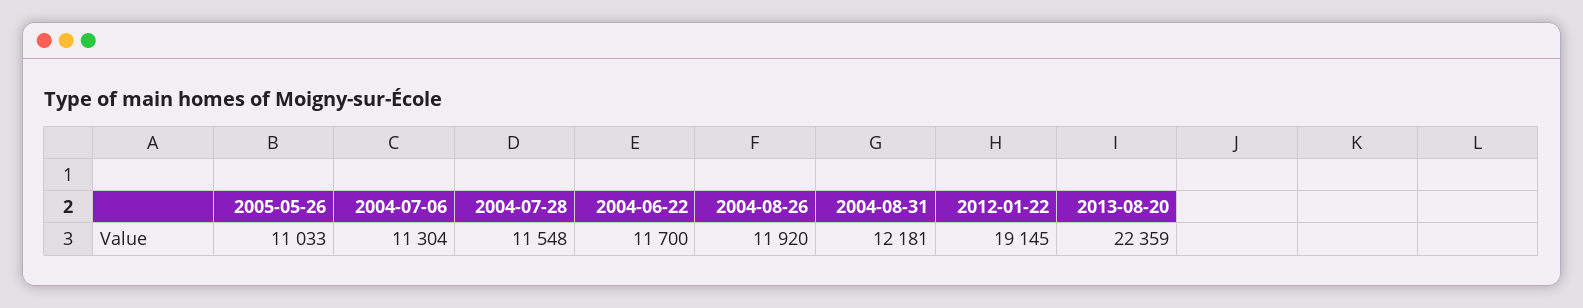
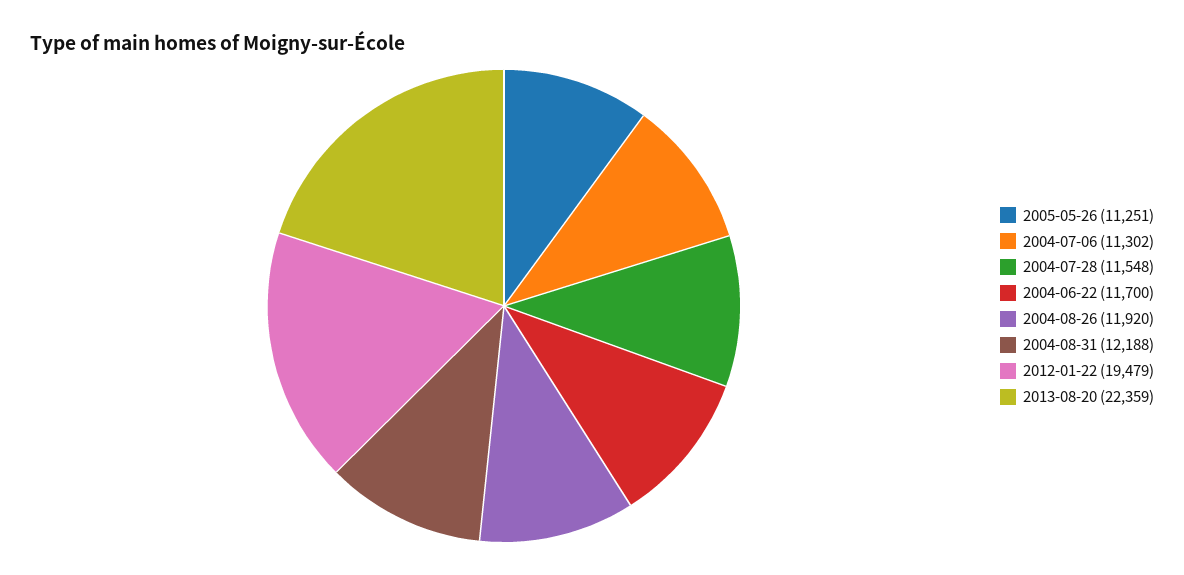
2005-05-26: 11033 -> 11251
2004-07-06: 11304 -> 11302
2004-08-31: 12181 -> 12188
2012-01-22: 19145 -> 19479

